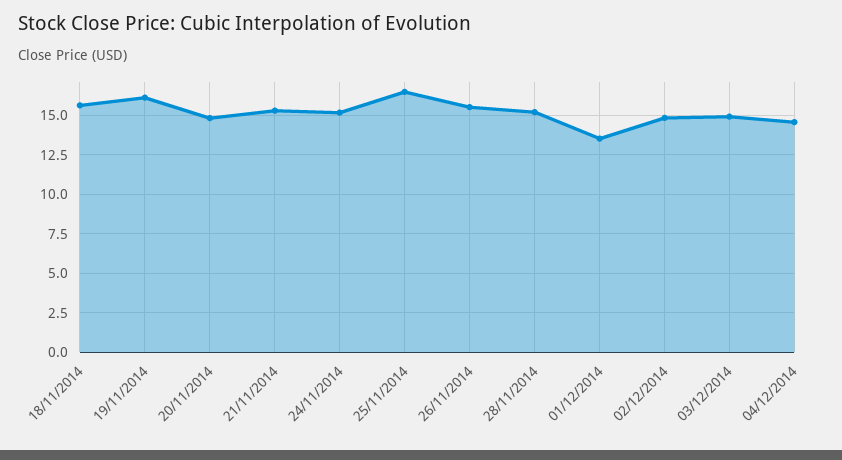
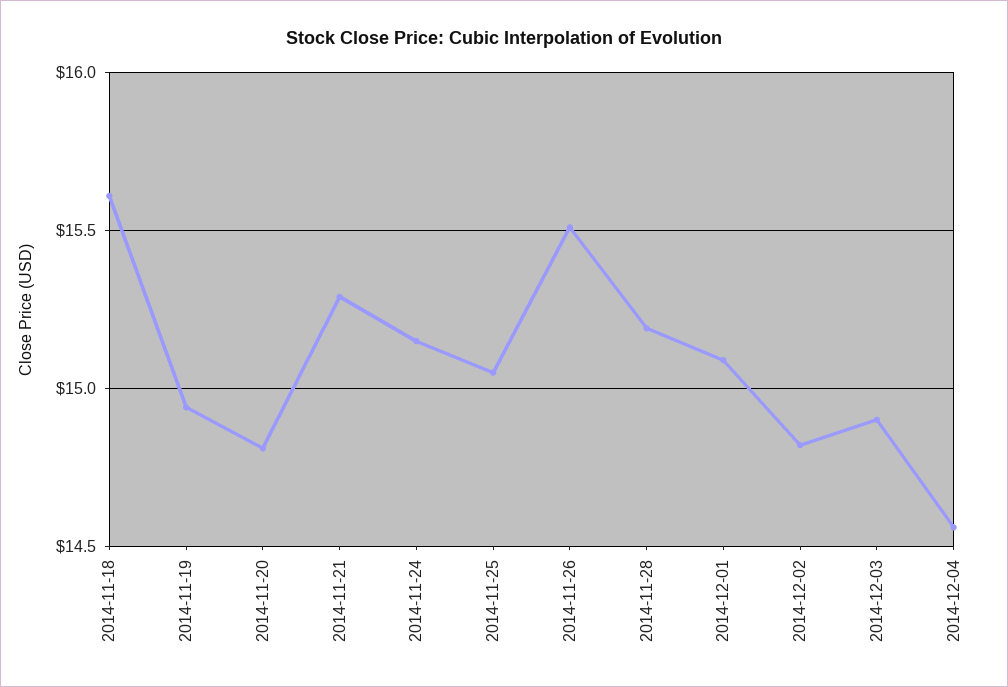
19/11/2014: 16 -> 14.95
25/11/2014: 16.5 -> 15.05
01/12/2014: 13.5 -> 15.1

